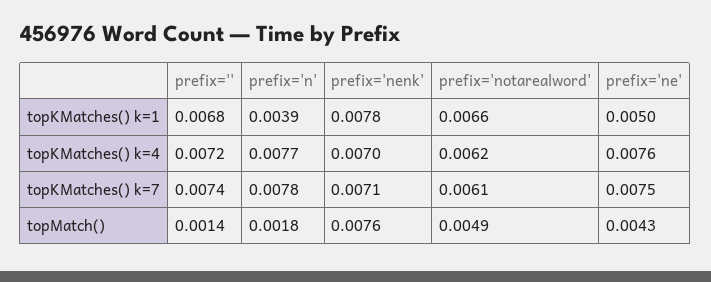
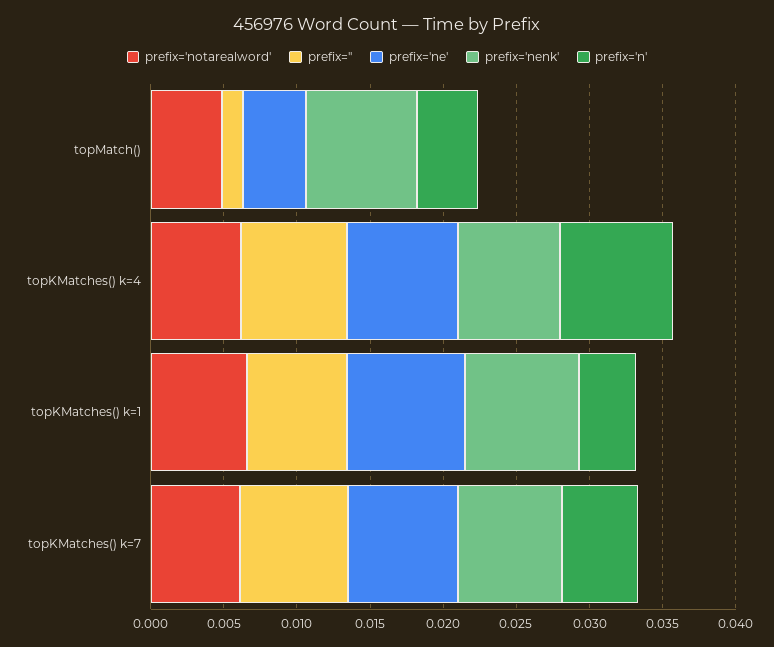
prefix='ne', topKMatches() k=1: 0.005 -> 0.008
prefix='n', topKMatches() k=7: 0.0078 -> 0.005
prefix='n', topMatch(): 0.0018 -> 0.004

